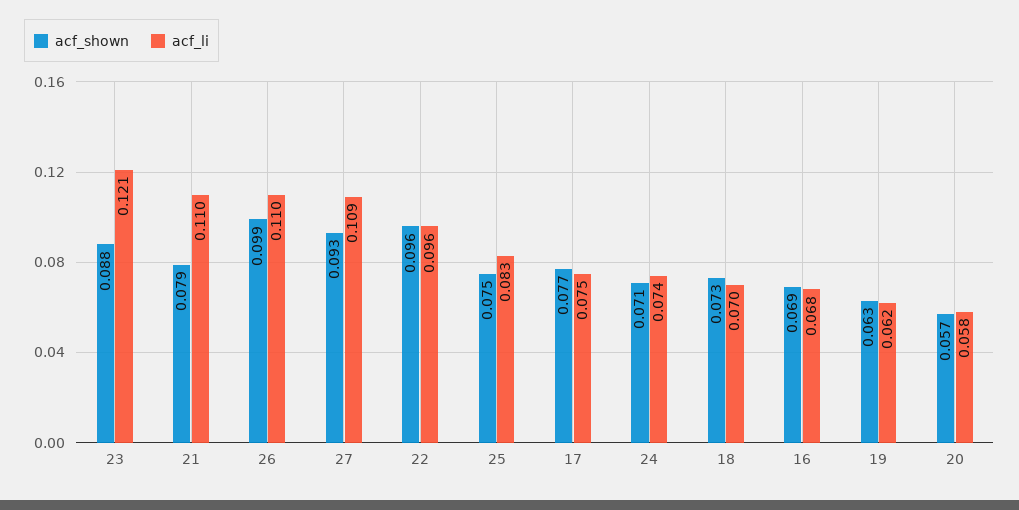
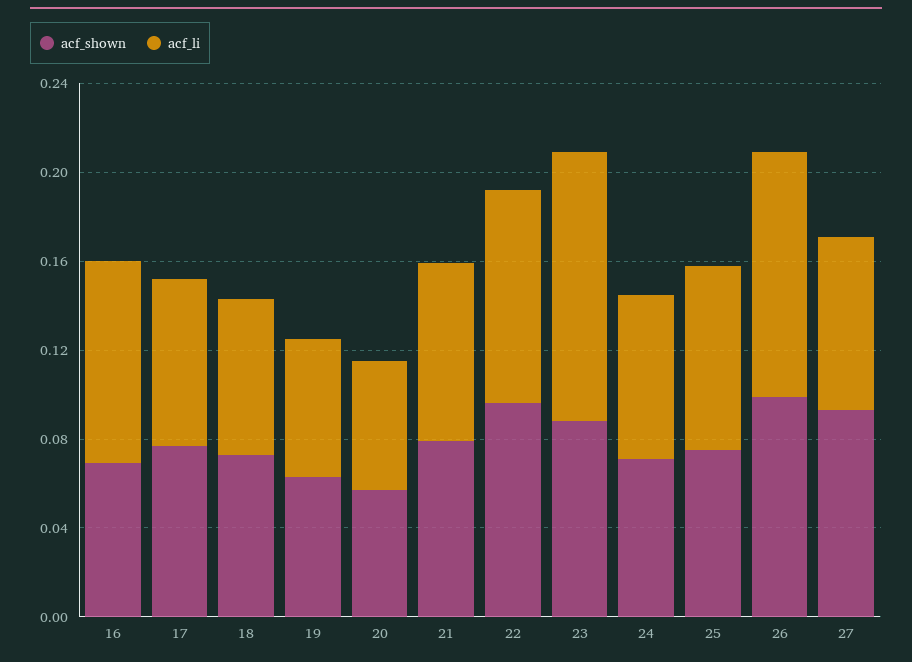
acf_li, 21: 0.11 -> 0.08
acf_li, 27: 0.109 -> 0.08
acf_li, 16: 0.068 -> 0.09

